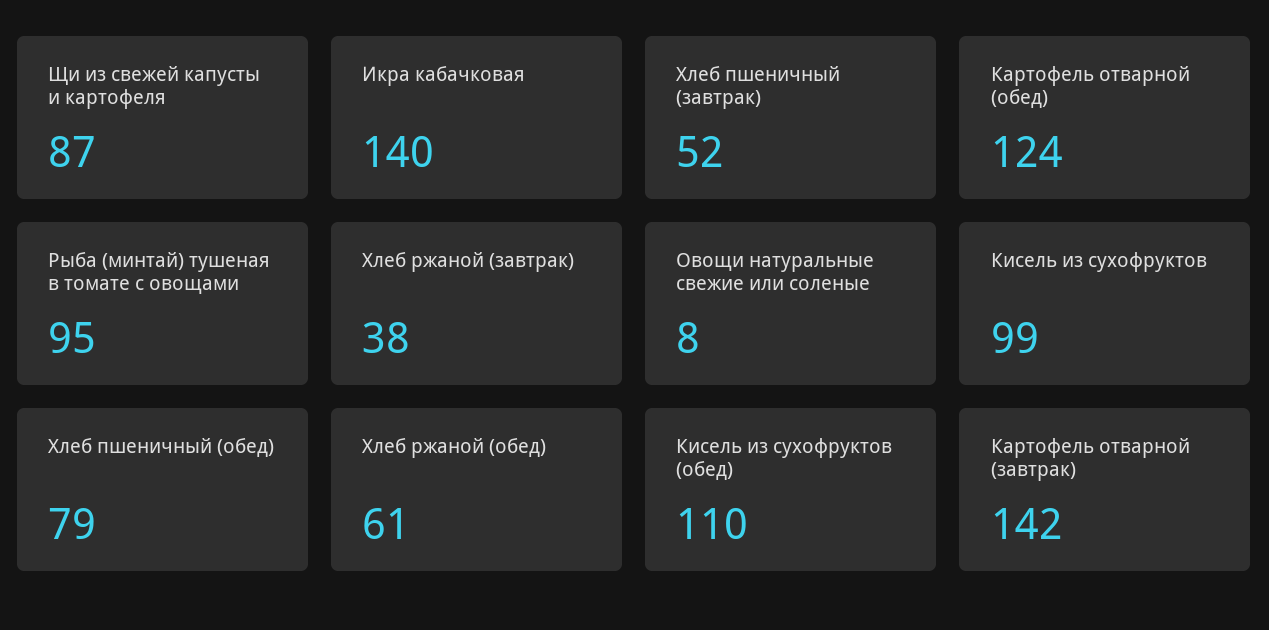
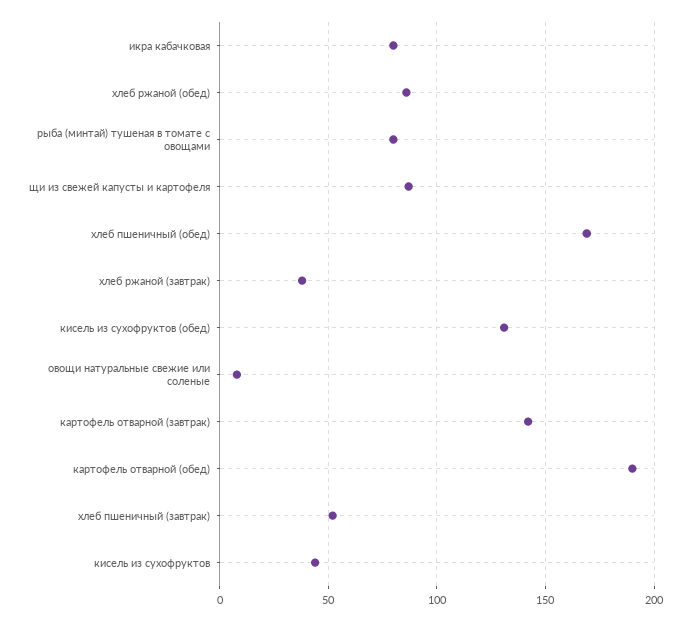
Икра кабачковая: 140 -> 80
Картофель отварной (обед): 124 -> 190
Рыба (минтай) тушеная в томате с овощами: 95 -> 80
Кисель из сухофруктов: 99 -> 45
Хлеб пшеничный (обед): 79 -> 170
Хлеб ржаной (обед): 61 -> 85
Кисель из сухофруктов (обед): 110 -> 130

